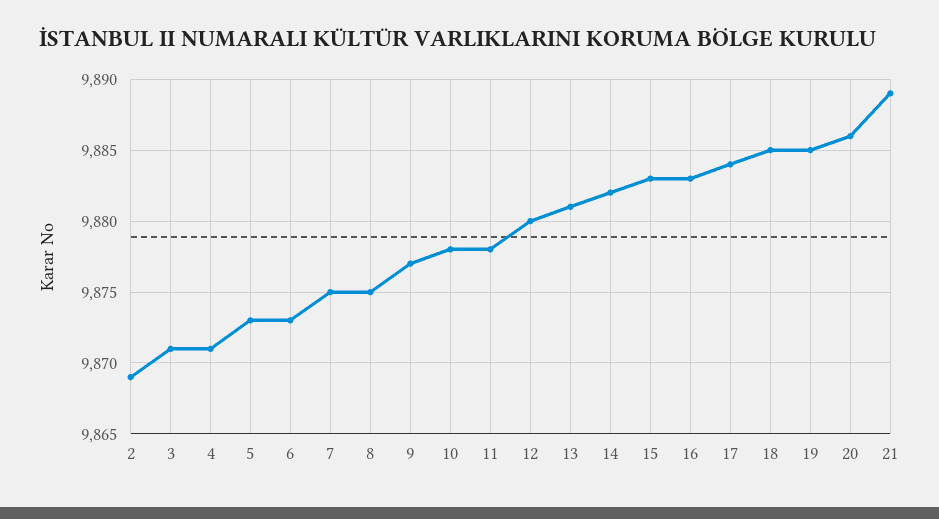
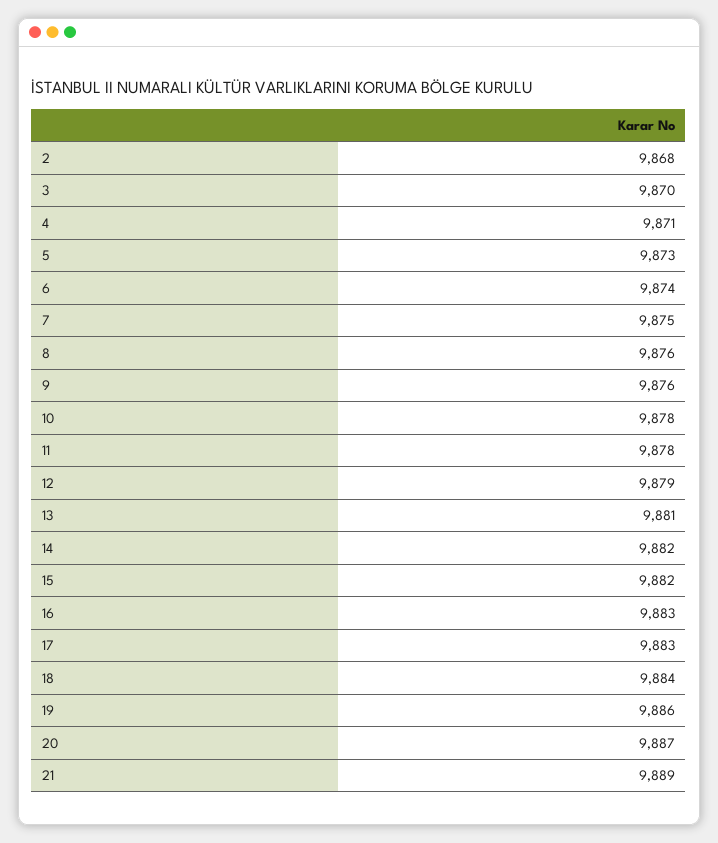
2: 9869 -> 9868
3: 9871 -> 9870
6: 9873 -> 9874
8: 9875 -> 9876
9: 9877 -> 9876
12: 9880 -> 9879
15: 9883 -> 9882
17: 9884 -> 9883
18: 9885 -> 9884
19: 9885 -> 9886
20: 9886 -> 9887

